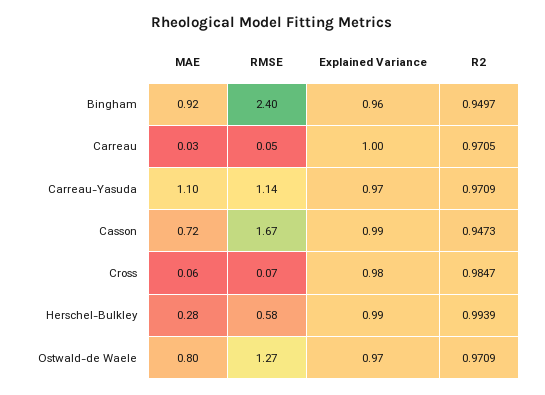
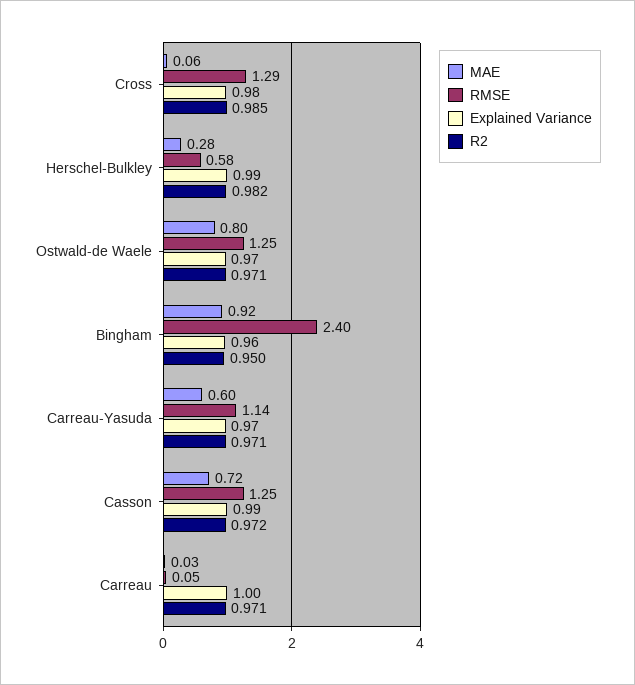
MAE, Carreau-Yasuda: 1.1 -> 0.6
RMSE, Casson: 1.67 -> 1.25
R2, Casson: 0.9473 -> 0.972
RMSE, Cross: 0.07 -> 1.29
R2, Herschel-Bulkley: 0.9939 -> 0.982
RMSE, Ostwald-de Waele: 1.27 -> 1.25

